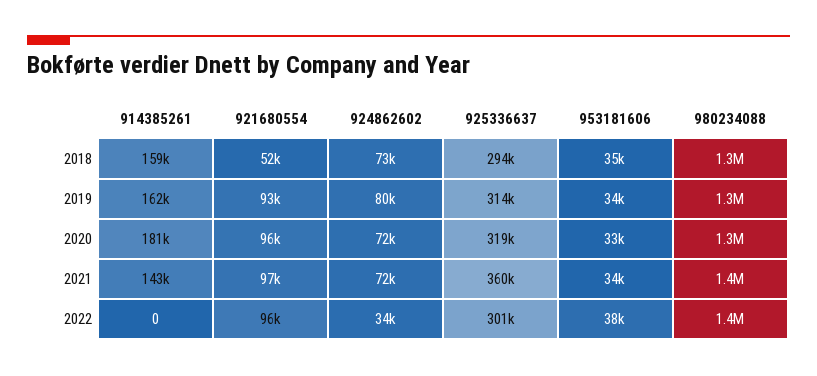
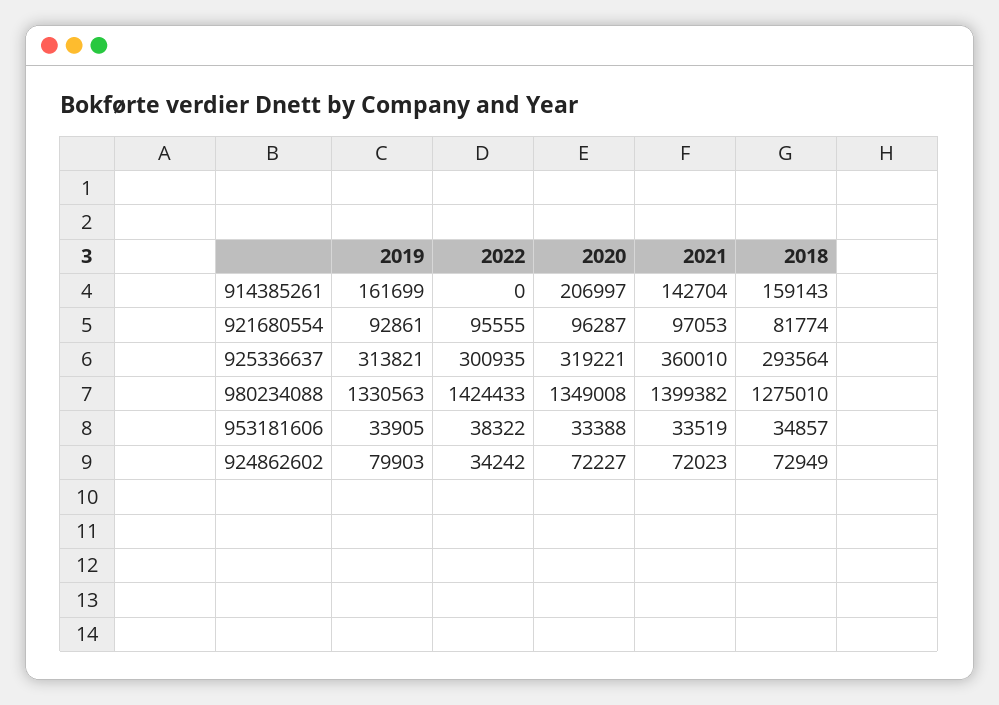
921680554, 2018: 52000 -> 81774
914385261, 2020: 181000 -> 206997

